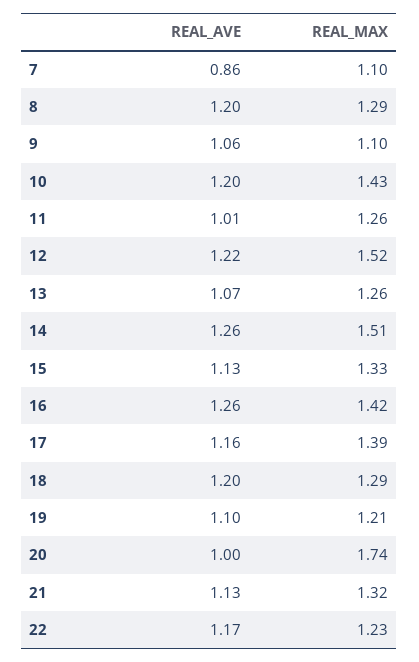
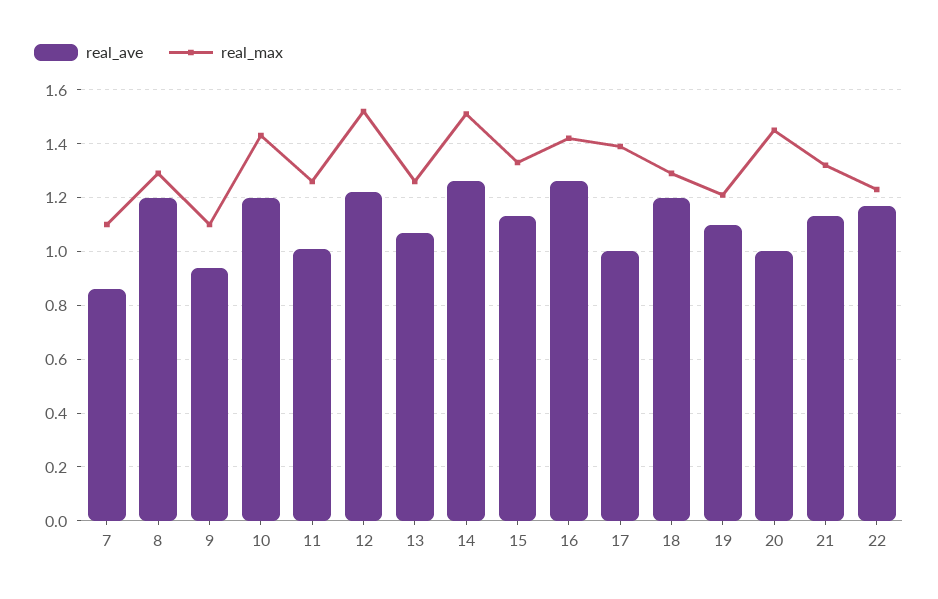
REAL_AVE, 9: 1.06 -> 0.95
REAL_AVE, 17: 1.16 -> 1
REAL_MAX, 20: 1.74 -> 1.45

